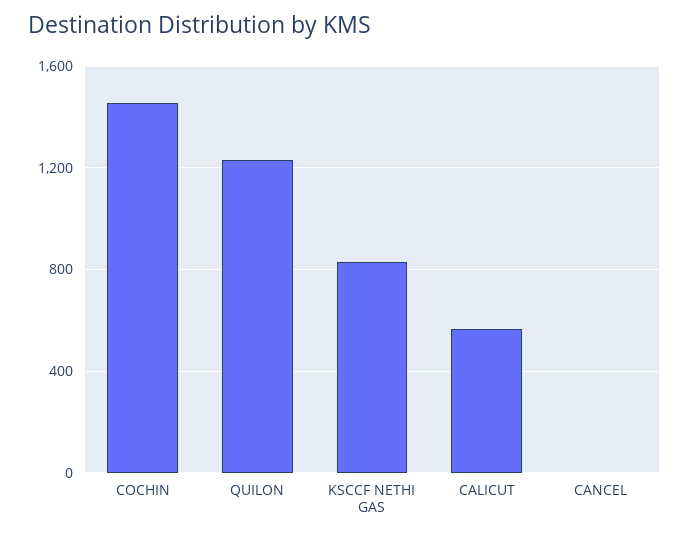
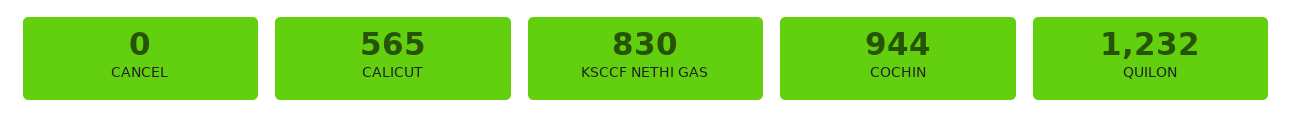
COCHIN: 1450 -> 944

